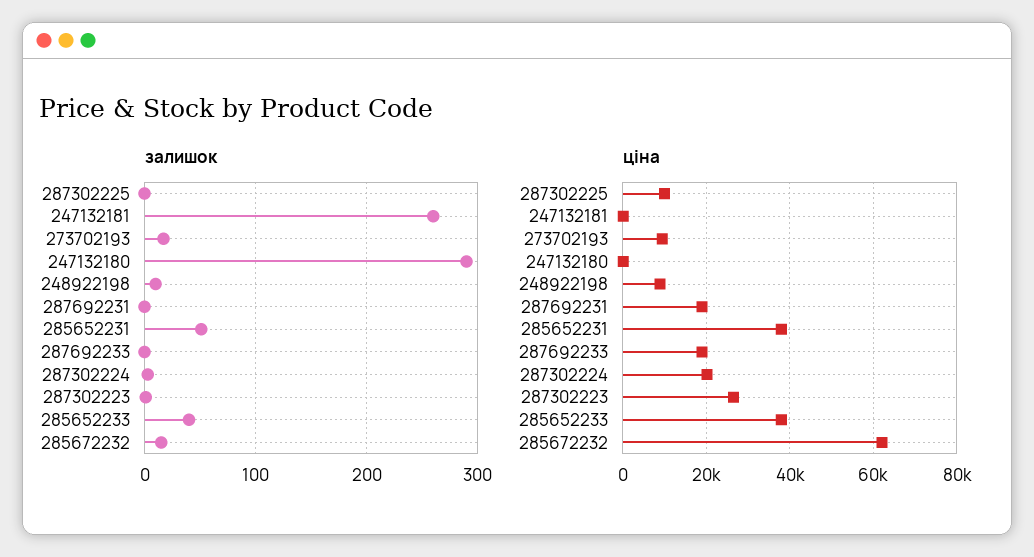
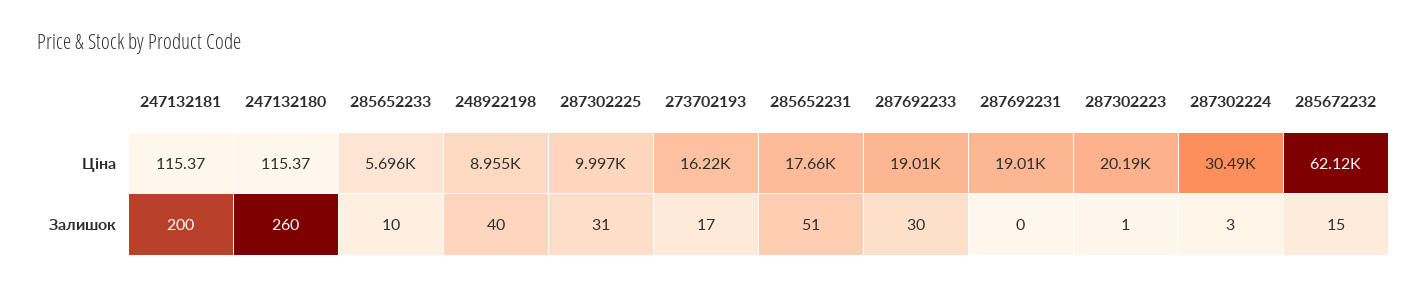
залишок, 287302225: 0 -> 31
залишок, 247132181: 260 -> 200
залишок, 247132180: 290 -> 260
залишок, 248922198: 10 -> 40
залишок, 287692233: 0 -> 30
залишок, 285652233: 40 -> 10
ціна, 273702193: 10000 -> 16220
ціна, 285652231: 38000 -> 17660
ціна, 287302224: 20000 -> 30490
ціна, 287302223: 26000 -> 20190
ціна, 285652233: 38000 -> 5696

